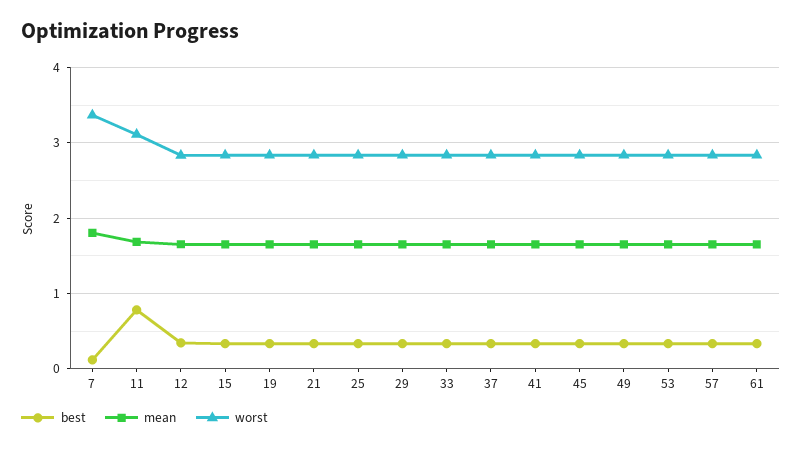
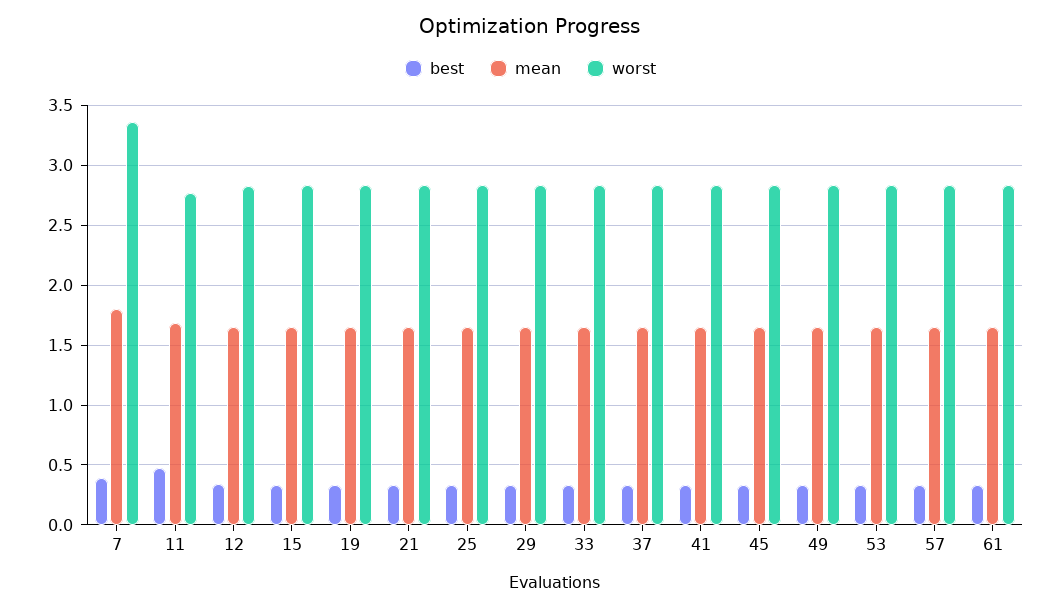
best, 7: 0.1 -> 0.4
best, 11: 0.8 -> 0.5
worst, 11: 3.1 -> 2.8

